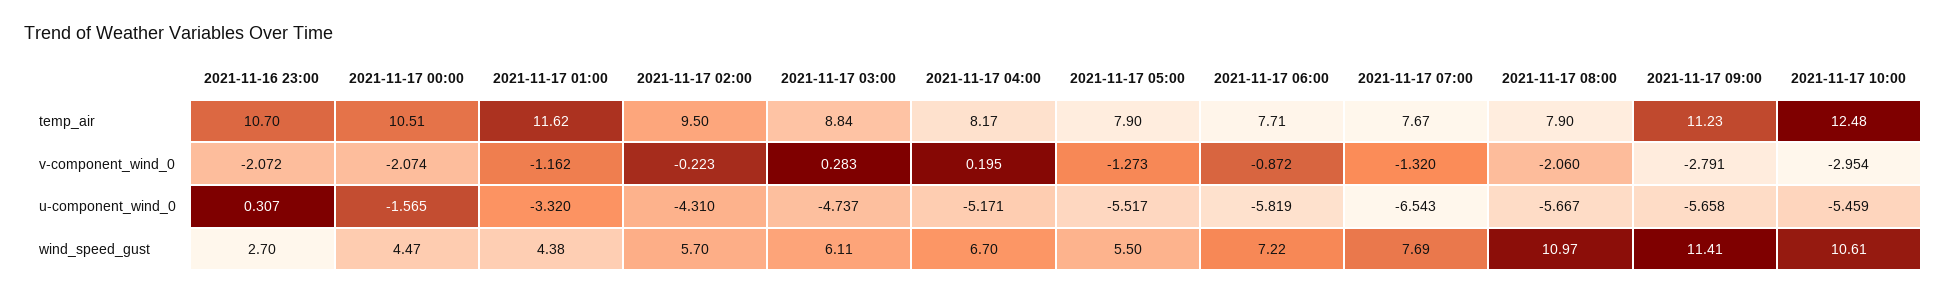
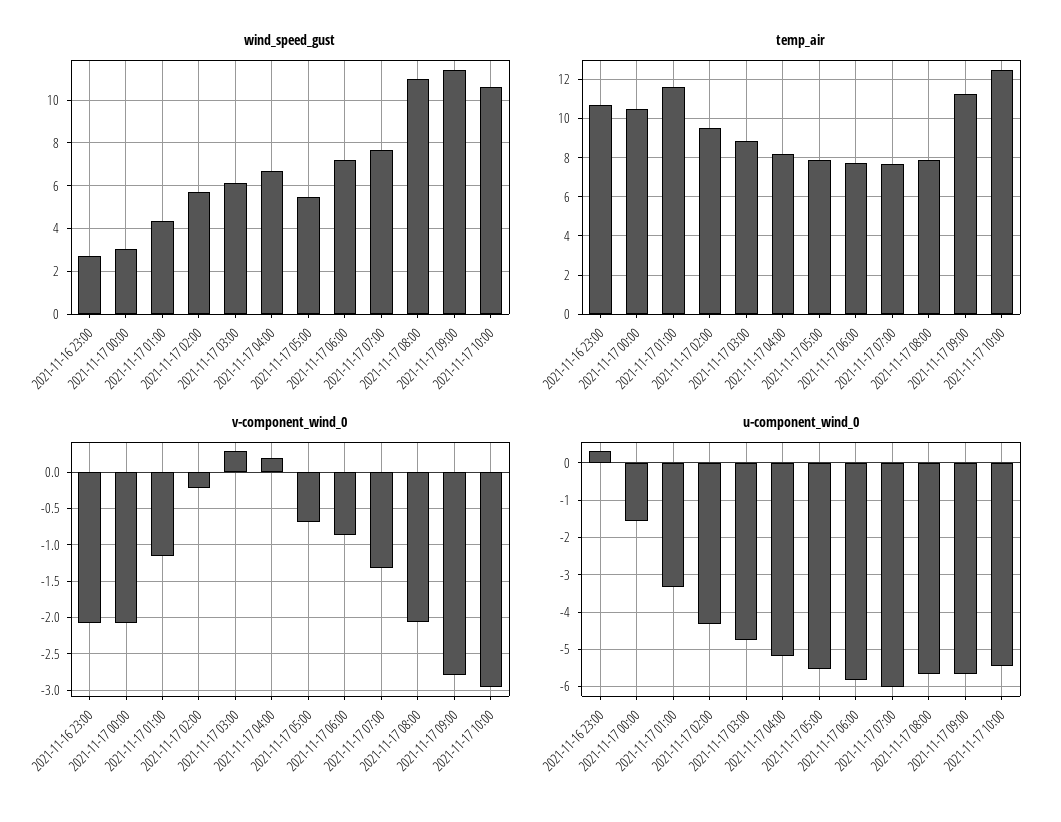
v-component_wind_0, 2021-11-17 05:00: -1.273 -> -0.7
u-component_wind_0, 2021-11-17 07:00: -6.543 -> -6
wind_speed_gust, 2021-11-17 00:00: 4.47 -> 3

